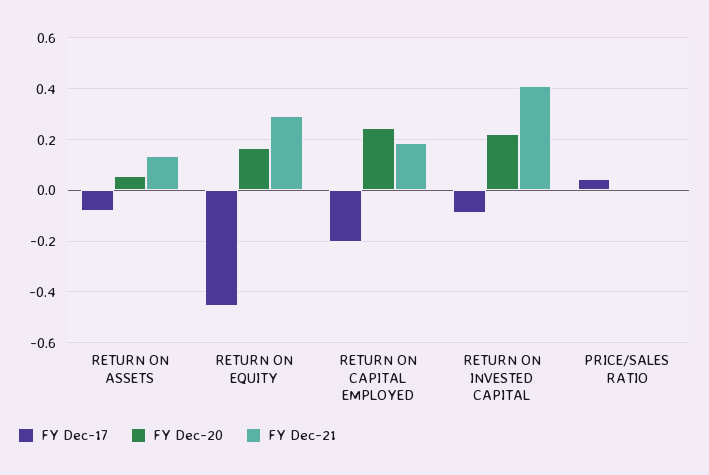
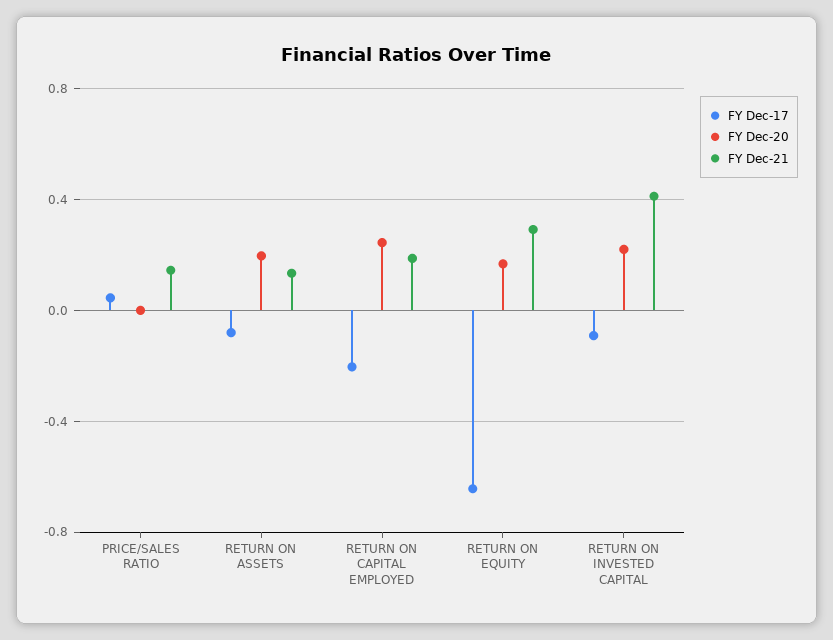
FY Dec-20, RETURN ON ASSETS: 0.05 -> 0.2
FY Dec-17, RETURN ON EQUITY: -0.45 -> -0.65
FY Dec-21, PRICE/SALES RATIO: 0 -> 0.15

